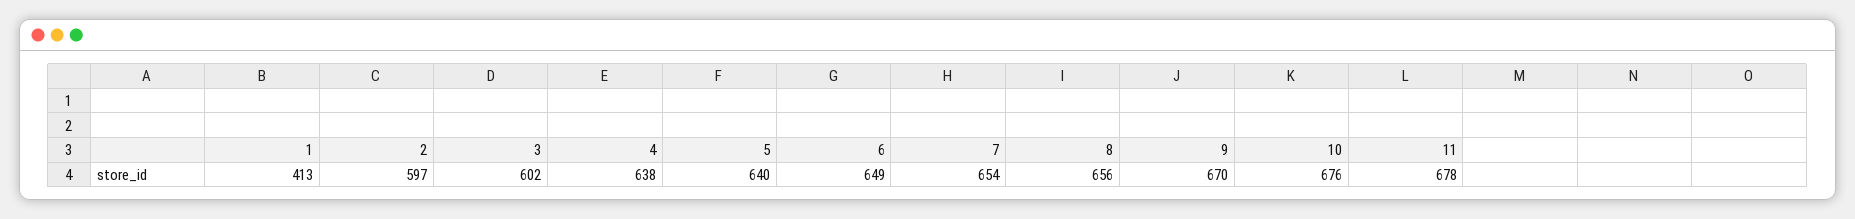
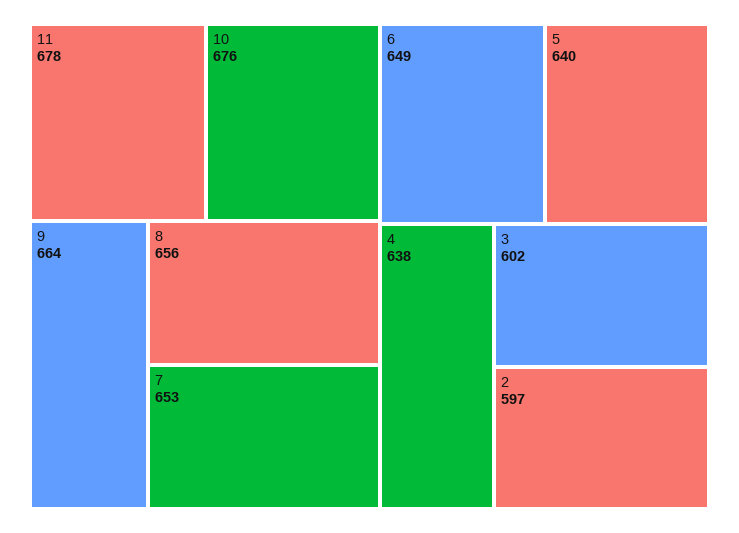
1: 413 -> none
7: 654 -> 653
9: 670 -> 664

